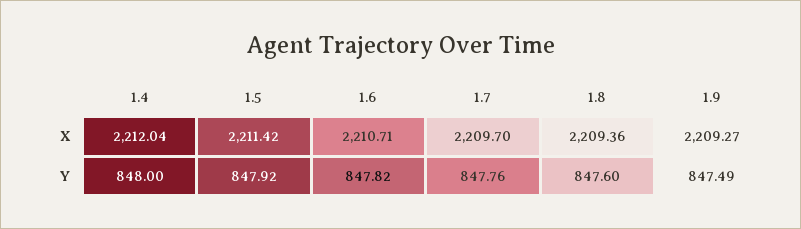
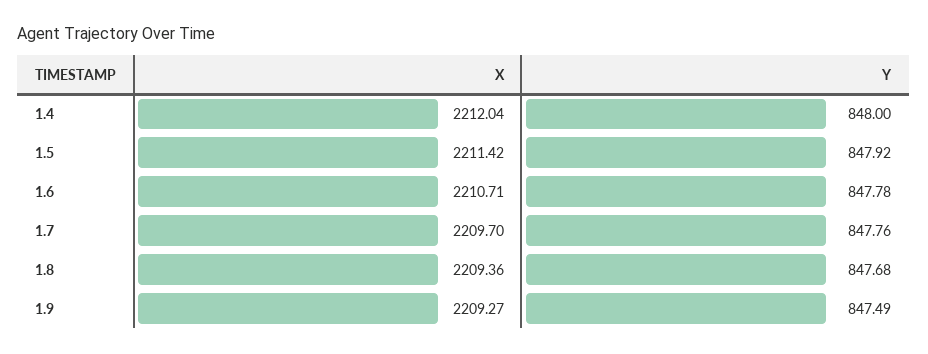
1.6, Y: 847.82 -> 847.78
1.8, Y: 847.6 -> 847.68

